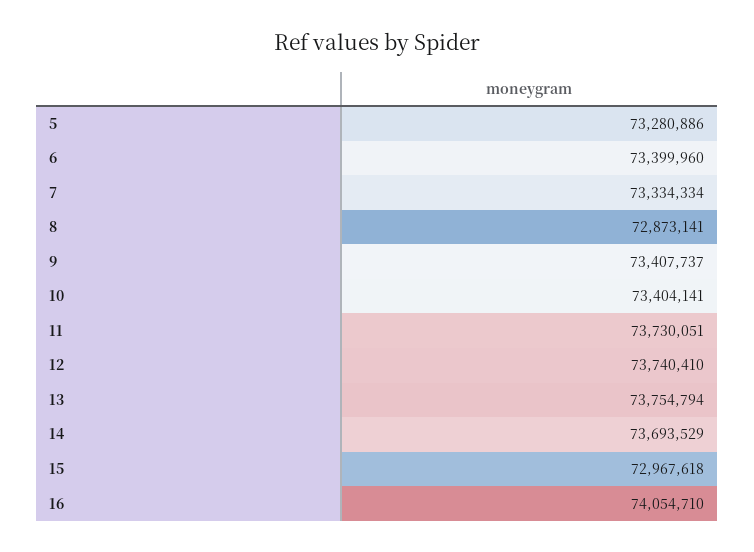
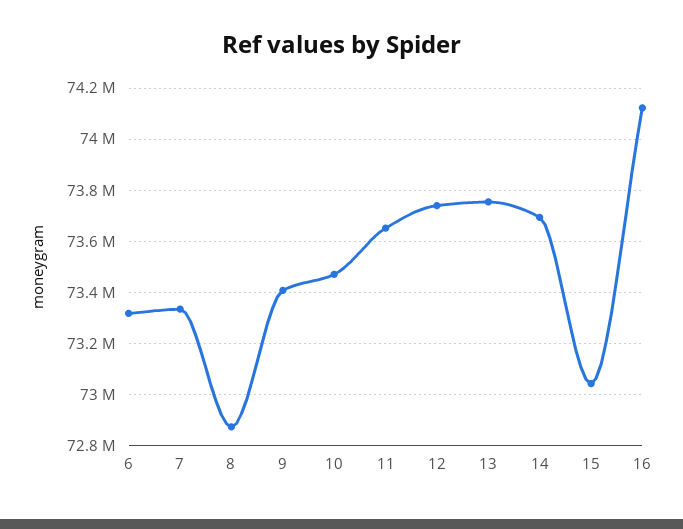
5: 73280886 -> none
6: 73399960 -> 73325000
10: 73404141 -> 73475000
11: 73730051 -> 73650000
15: 72967618 -> 73050000
16: 74054710 -> 74125000

